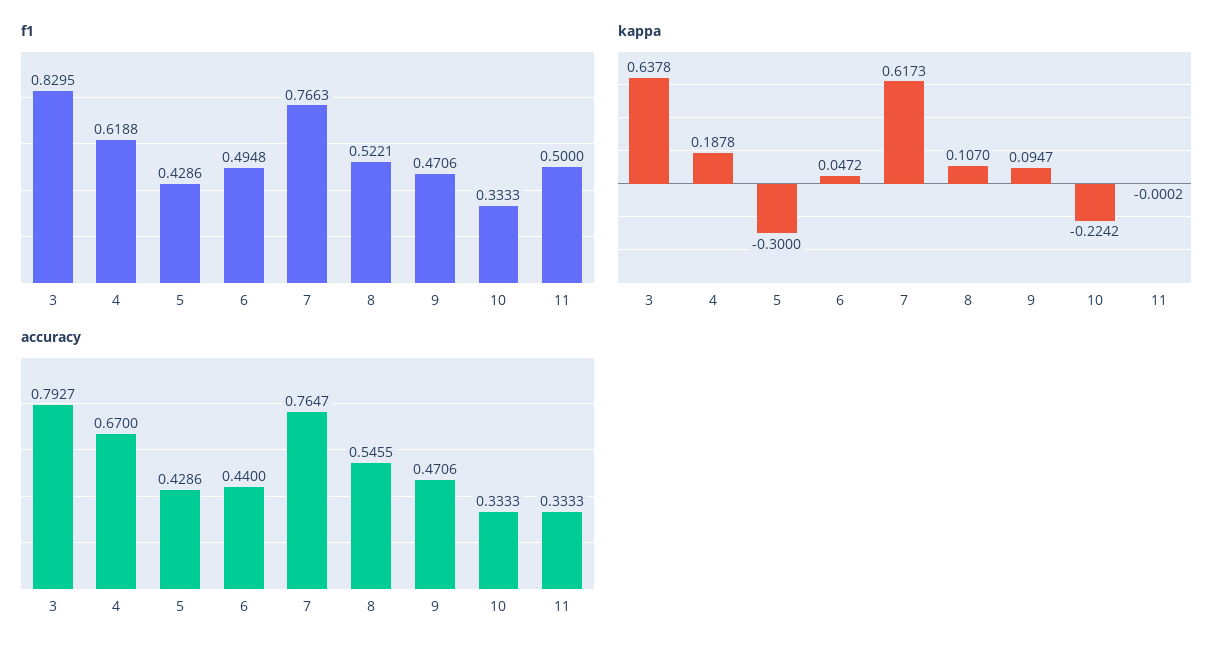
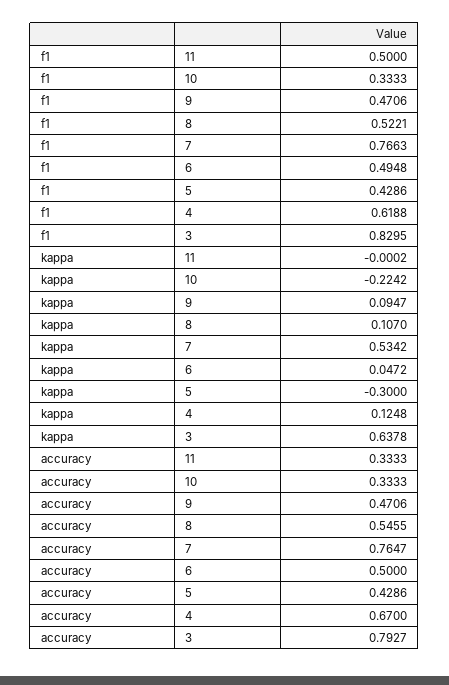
kappa, 4: 0.1878 -> 0.1248
kappa, 7: 0.6173 -> 0.5342
accuracy, 6: 0.44 -> 0.5

